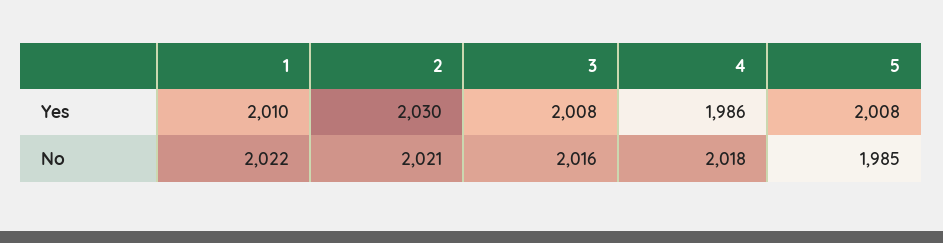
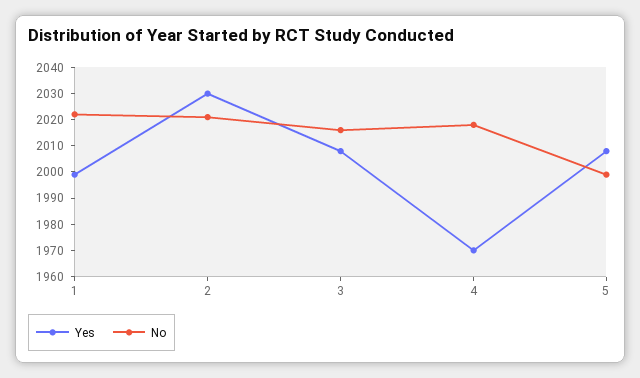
Yes, 1: 2010 -> 2000
Yes, 4: 1986 -> 1970
No, 5: 1985 -> 2000

